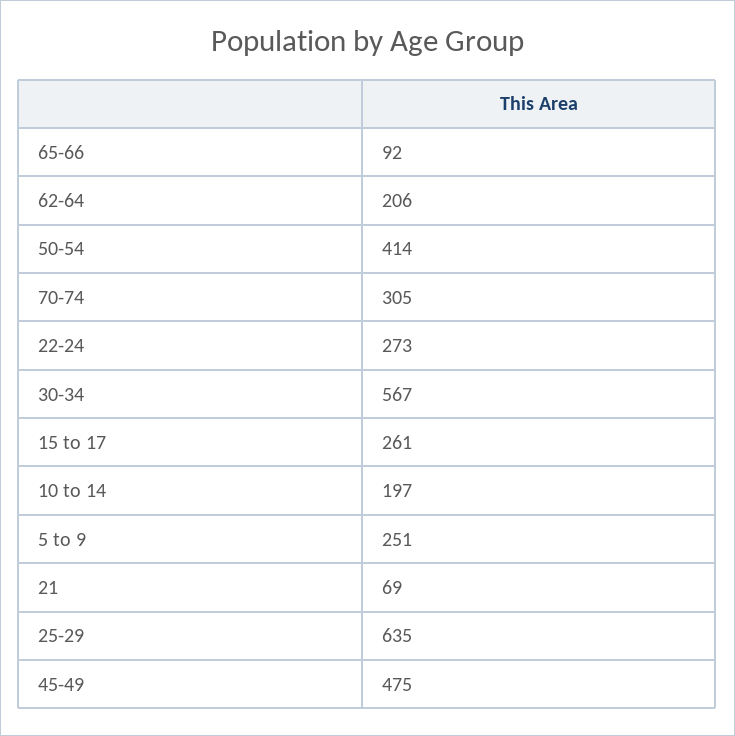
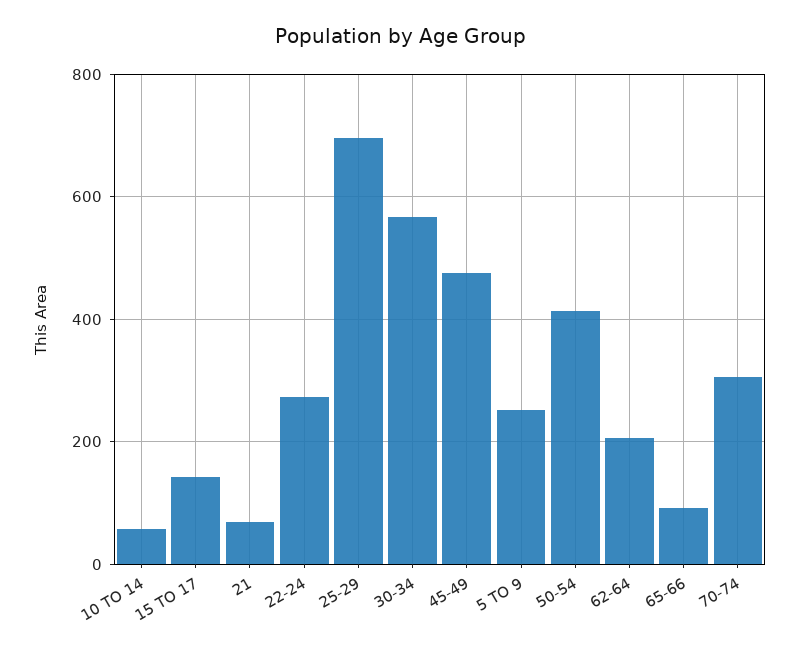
15 to 17: 261 -> 140
10 to 14: 197 -> 60
25-29: 635 -> 700

